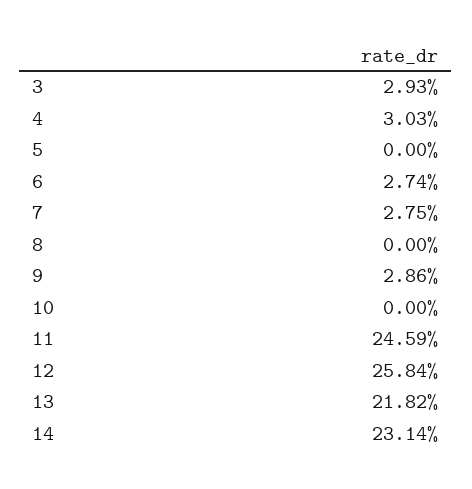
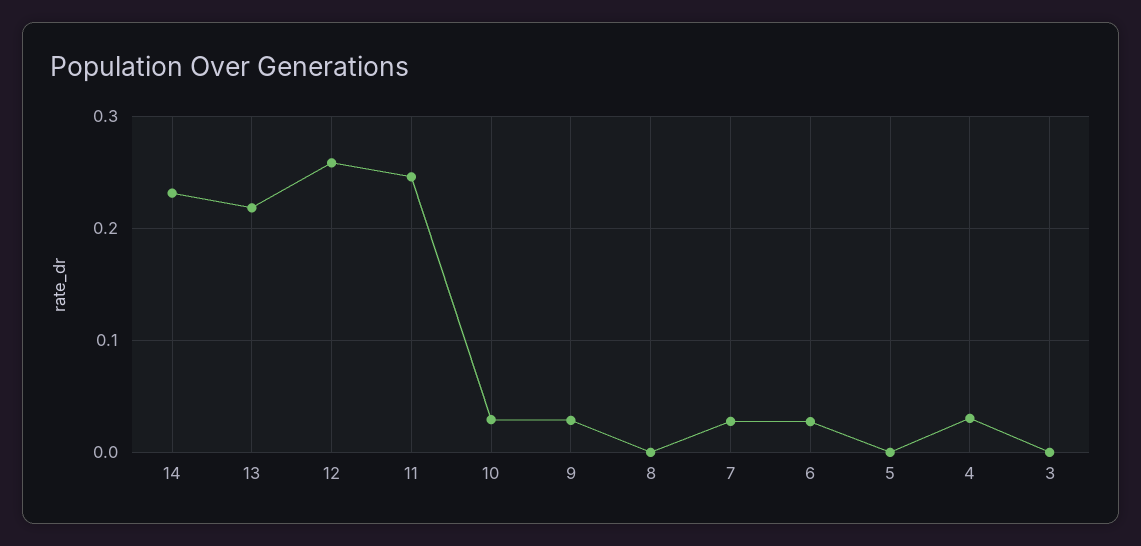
3: 0.0293 -> 0
10: 0 -> 0.03

